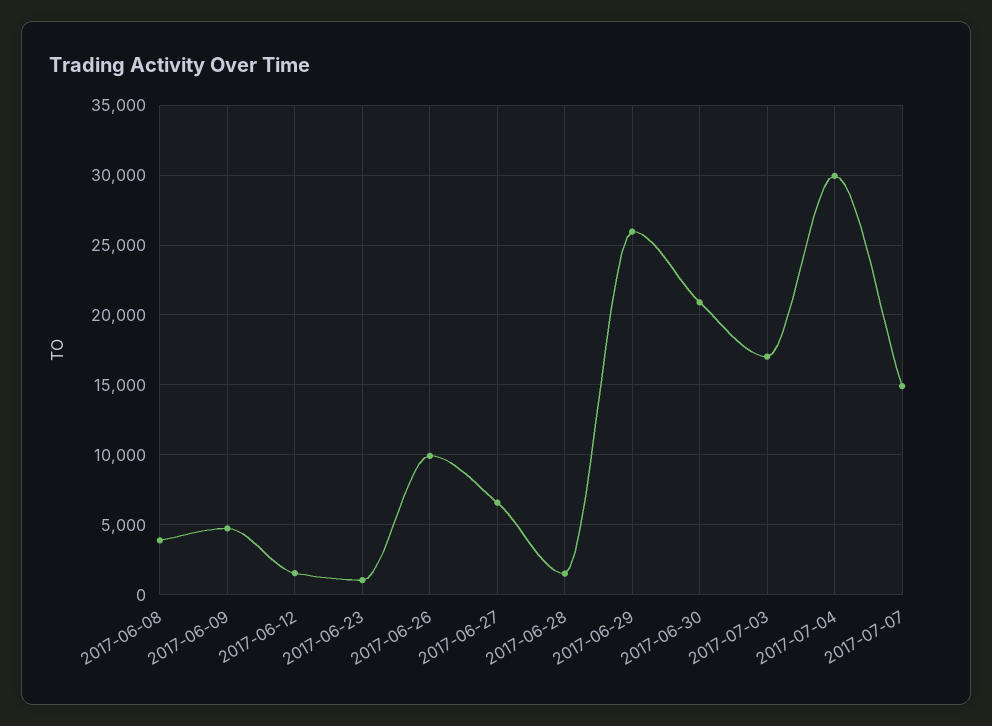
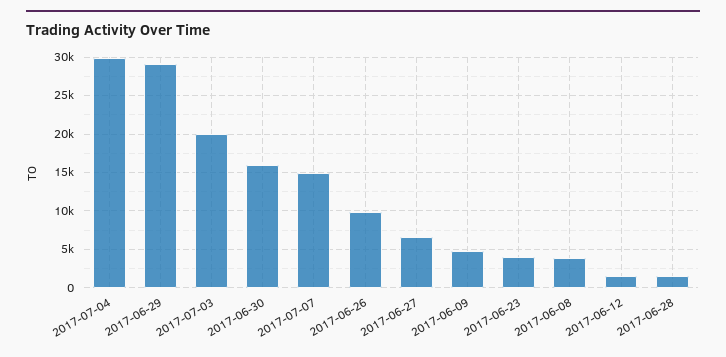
2017-06-23: 1000 -> 4000
2017-06-29: 26000 -> 29000
2017-06-30: 21000 -> 16000
2017-07-03: 17000 -> 20000

